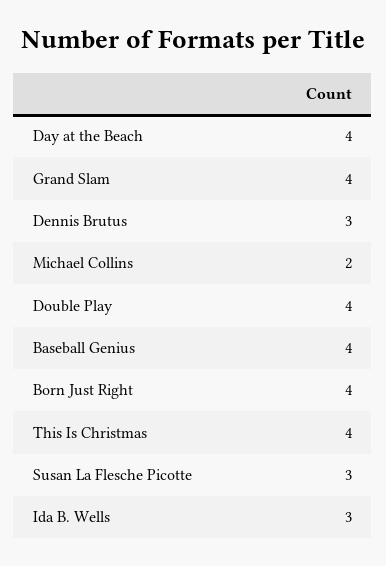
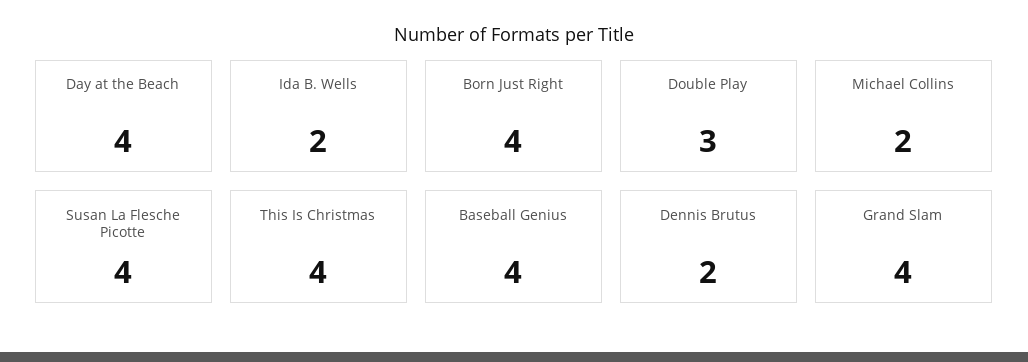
Dennis Brutus: 3 -> 2
Double Play: 4 -> 3
Susan La Flesche Picotte: 3 -> 4
Ida B. Wells: 3 -> 2

